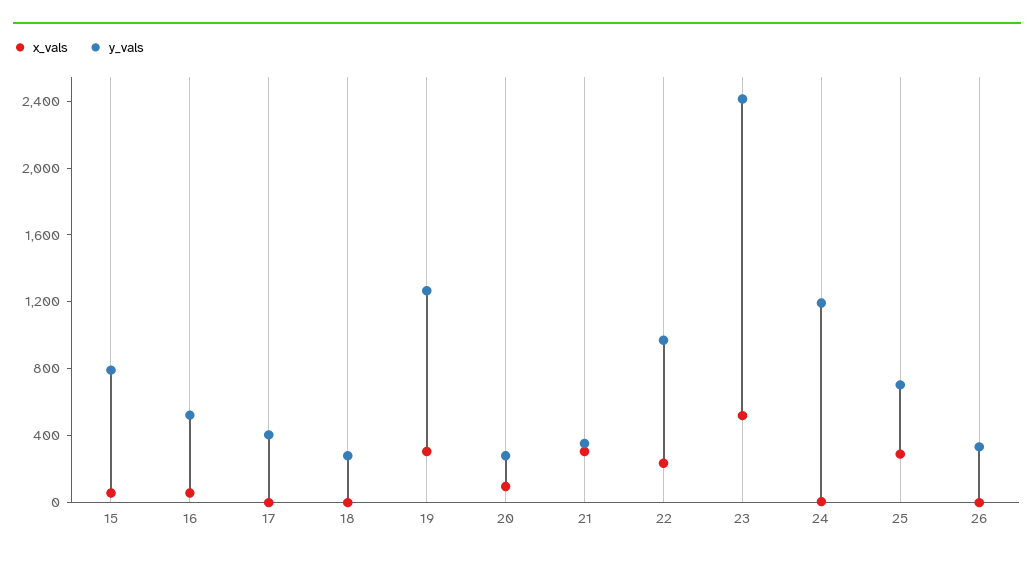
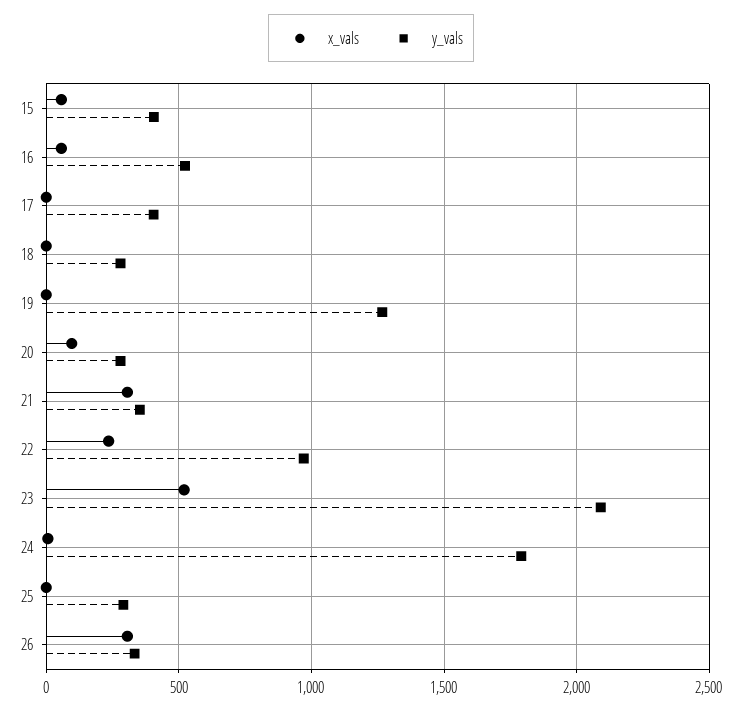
y_vals, 15: 800 -> 400
x_vals, 19: 300 -> 0
y_vals, 23: 2400 -> 2100
y_vals, 24: 1200 -> 1800
x_vals, 25: 300 -> 0
y_vals, 25: 700 -> 300
x_vals, 26: 0 -> 300

